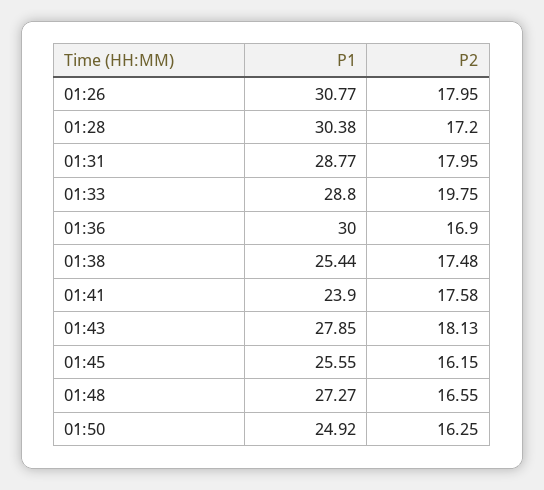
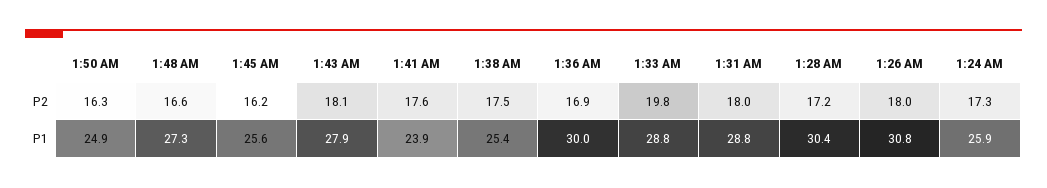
P2, 1:24 AM: none -> 17.3
P1, 1:24 AM: none -> 25.9

